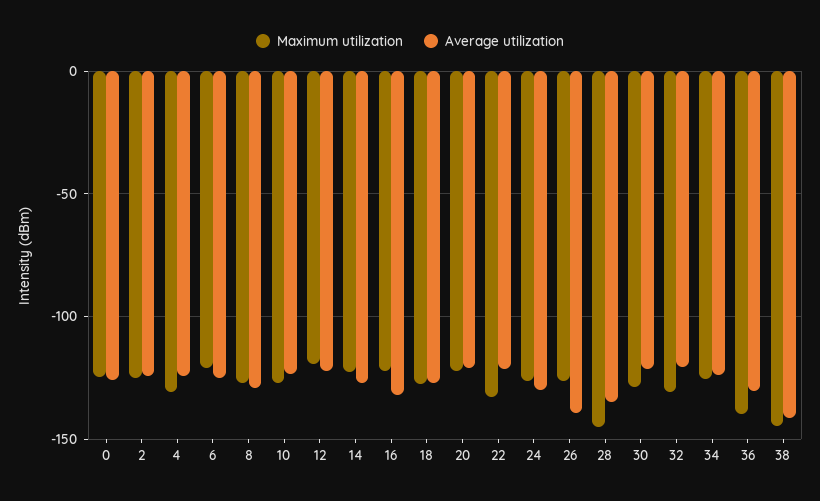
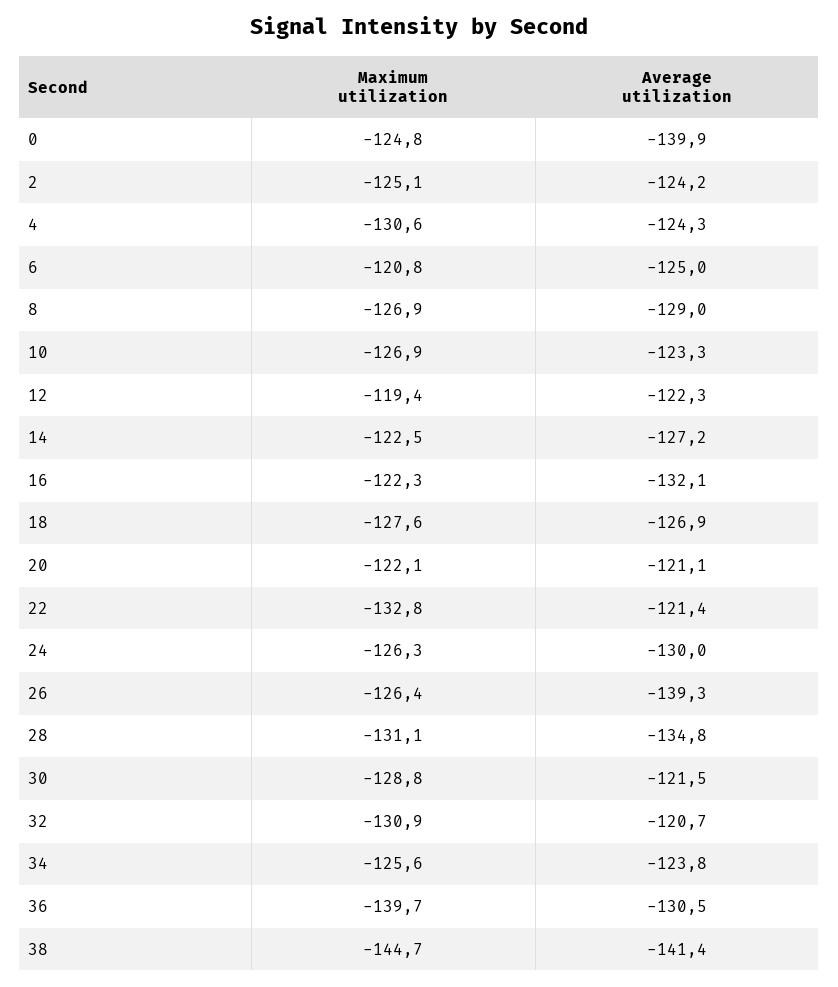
Average utilization, 0: -125 -> -139.9
Maximum utilization, 28: -145 -> -131.1

